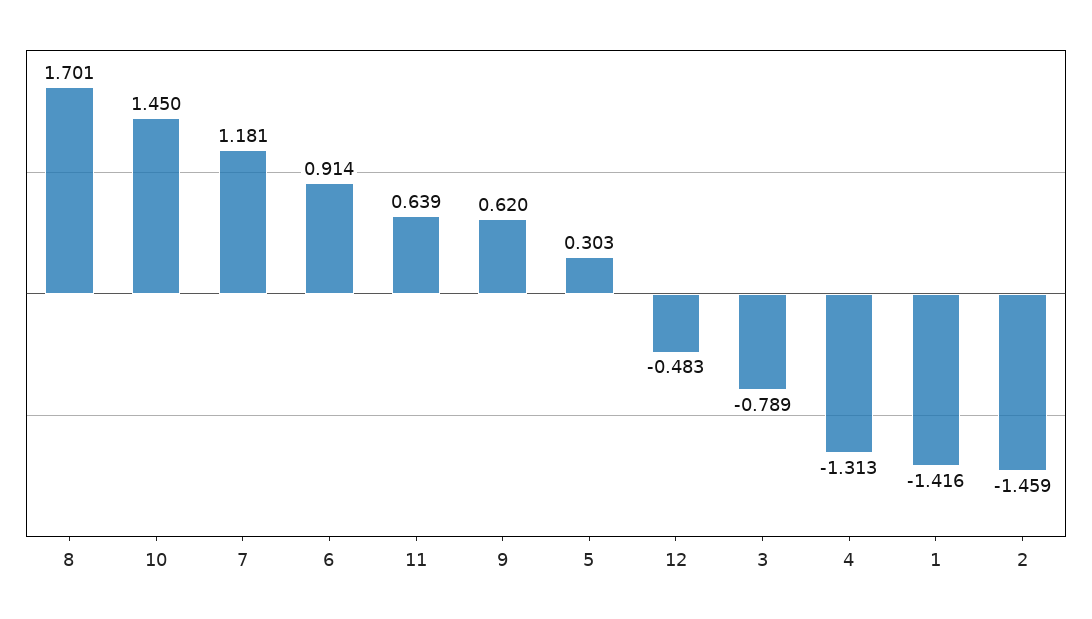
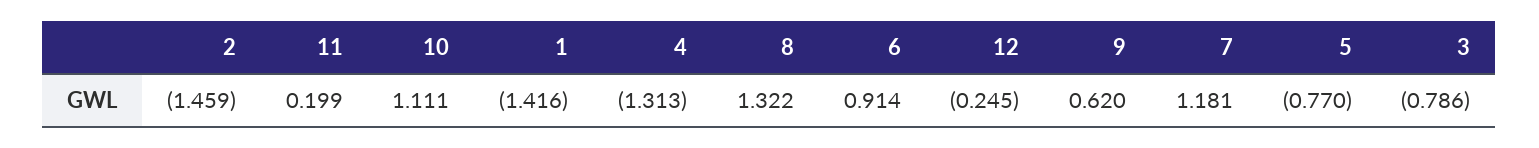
8: 1.701 -> 1.322
10: 1.45 -> 1.111
11: 0.639 -> 0.199
5: 0.303 -> -0.77
12: -0.483 -> -0.245
3: -0.789 -> -0.786

